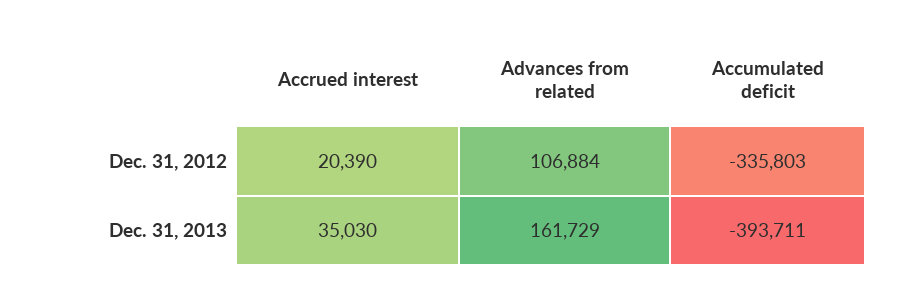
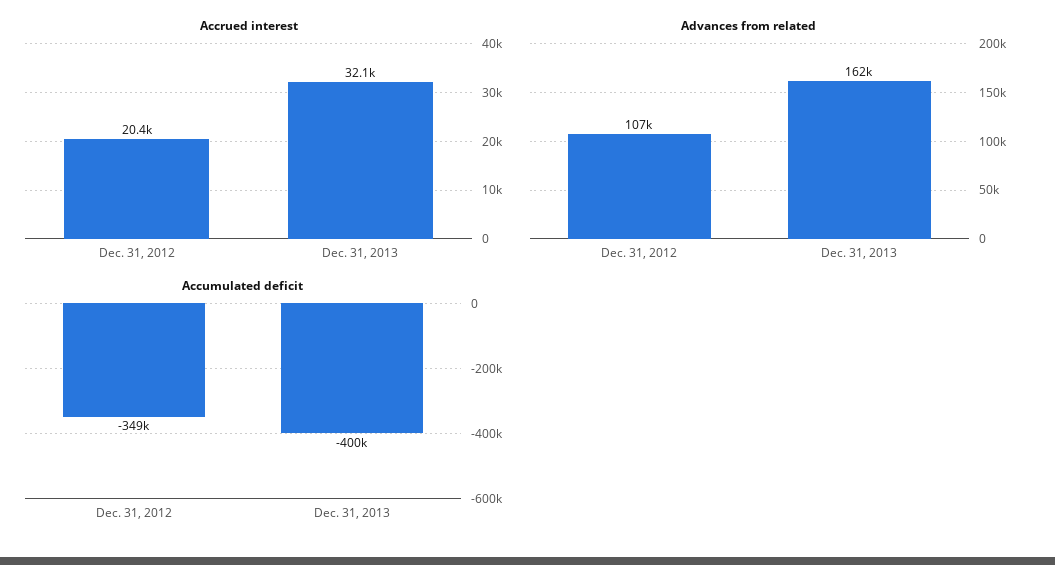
Accumulated deficit, Dec. 31, 2012: -335803 -> -349000
Accrued interest, Dec. 31, 2013: 35030 -> 32100
Accumulated deficit, Dec. 31, 2013: -393711 -> -400000

